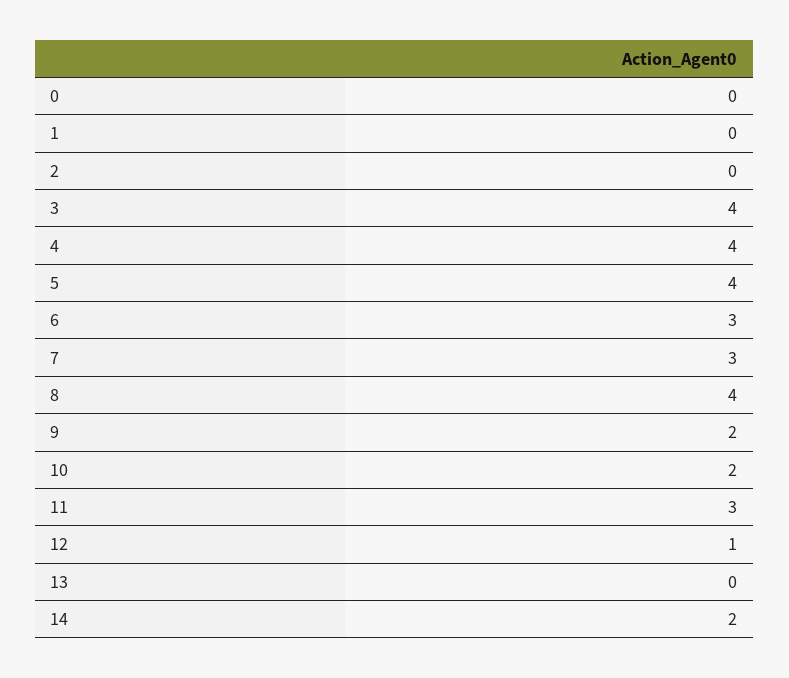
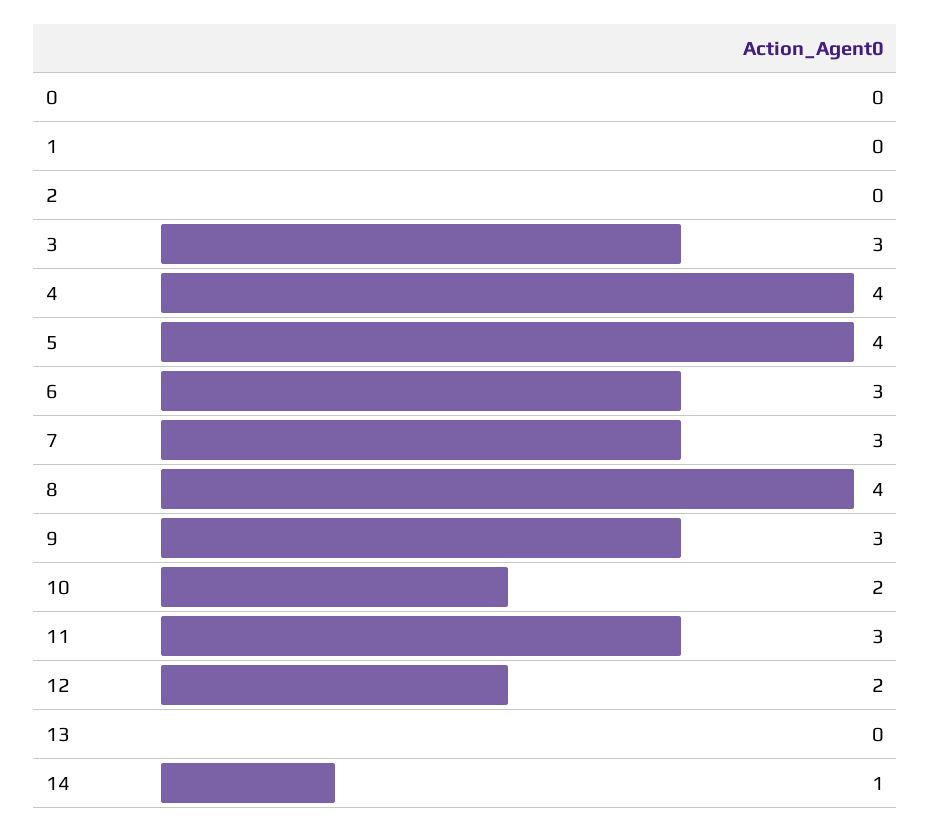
3: 4 -> 3
9: 2 -> 3
12: 1 -> 2
14: 2 -> 1

